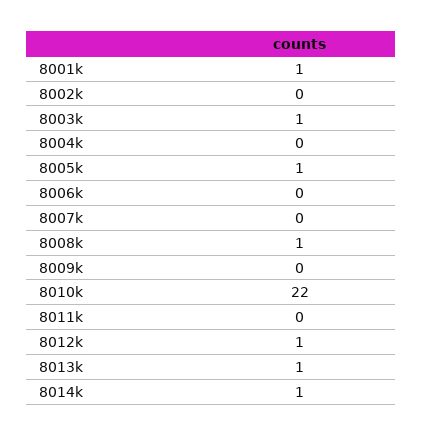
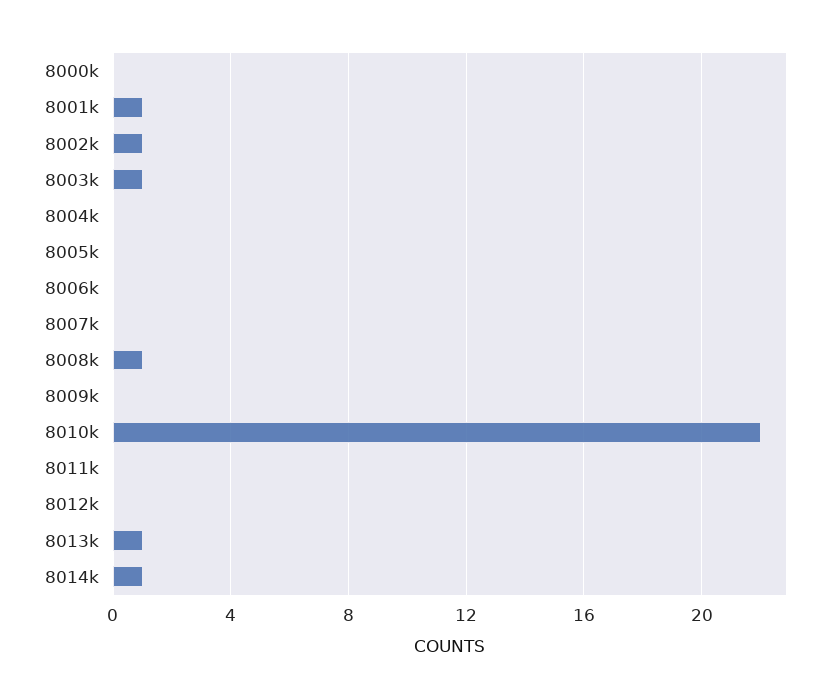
8002k: 0 -> 1
8005k: 1 -> 0
8012k: 1 -> 0
8000k: none -> 0

